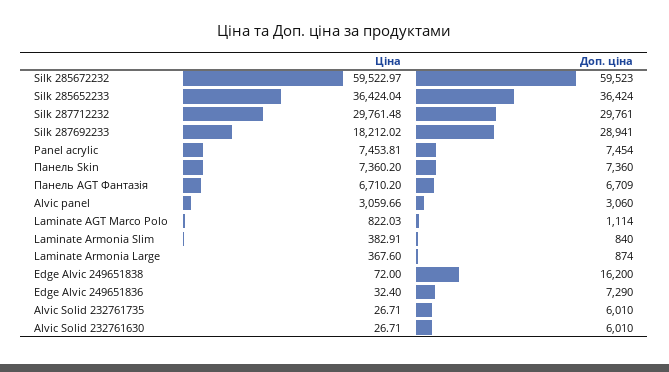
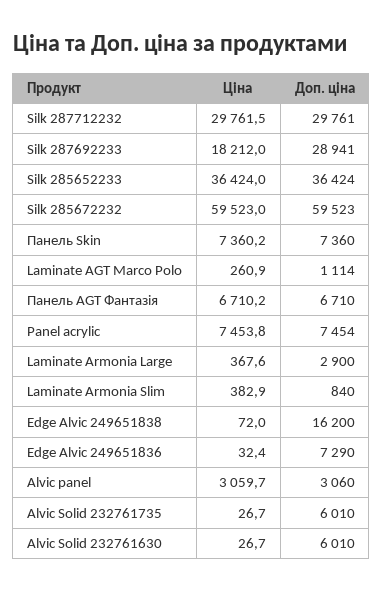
Доп. ціна, Панель AGT Фантазія: 6709 -> 6710
Ціна, Laminate AGT Marco Polo: 822.03 -> 260.9
Доп. ціна, Laminate Armonia Large: 874 -> 2900

